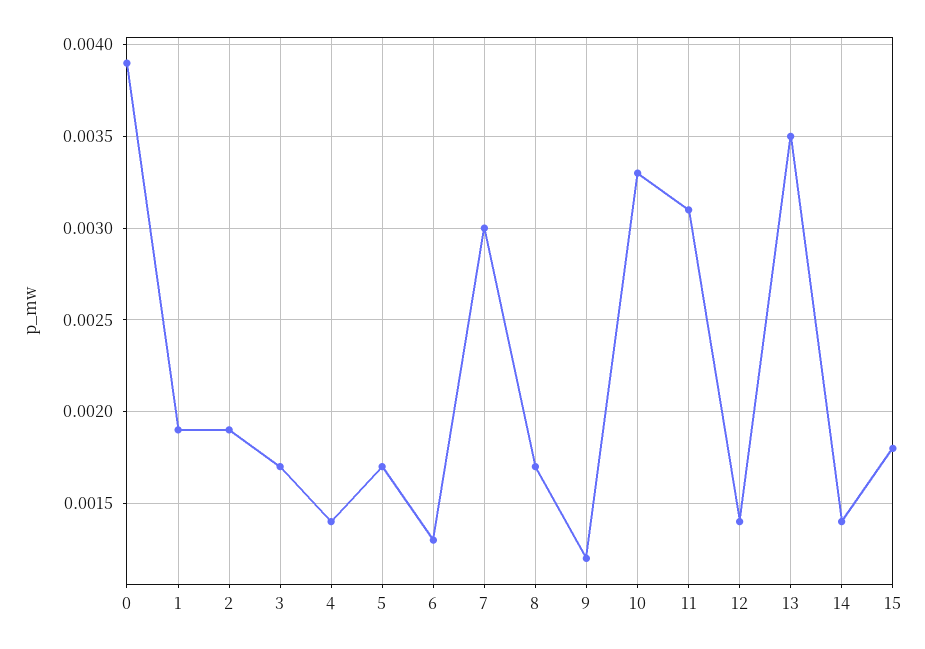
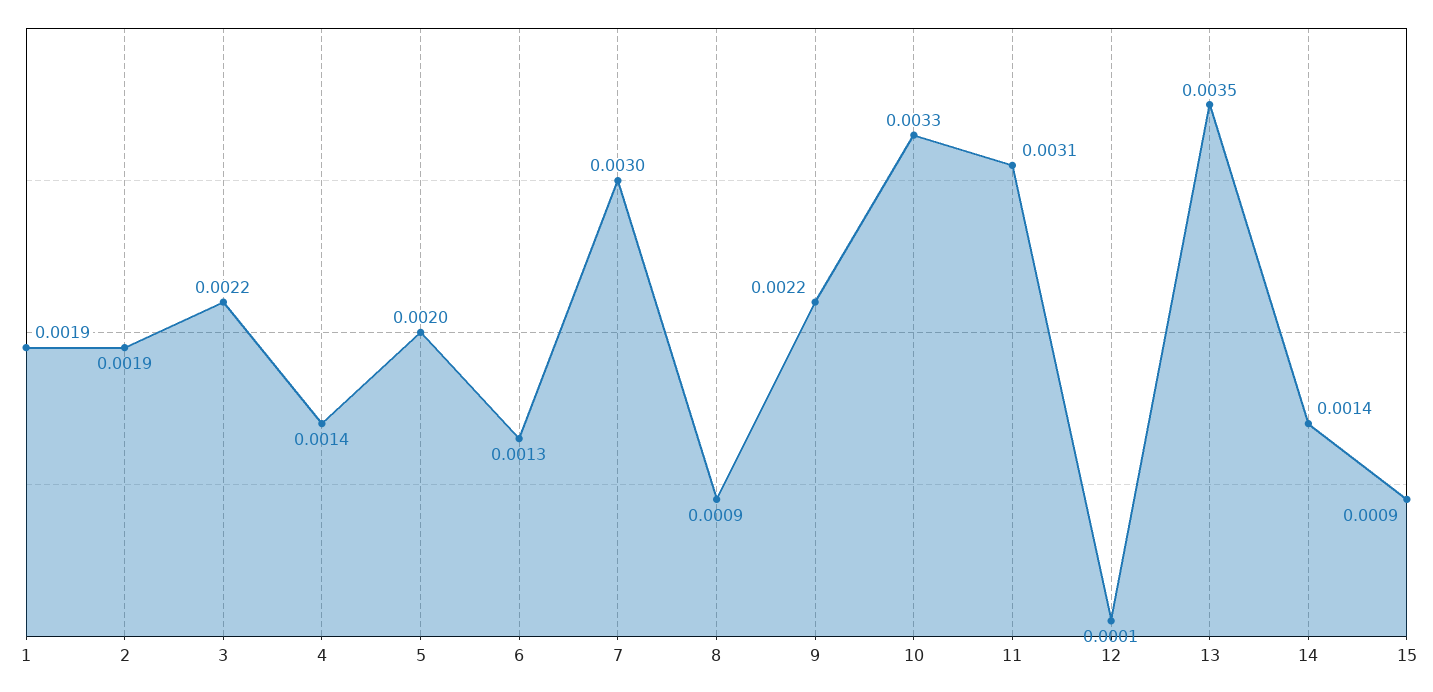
0: 0.0039 -> none
3: 0.0017 -> 0.0022
5: 0.0017 -> 0.002
8: 0.0017 -> 0.0009
9: 0.0012 -> 0.0022
12: 0.0014 -> 0.0001
15: 0.0018 -> 0.0009

